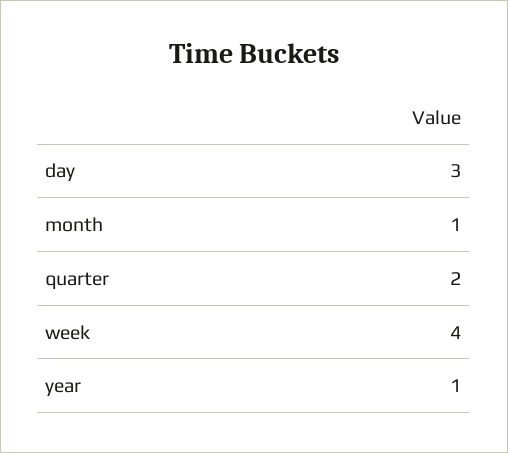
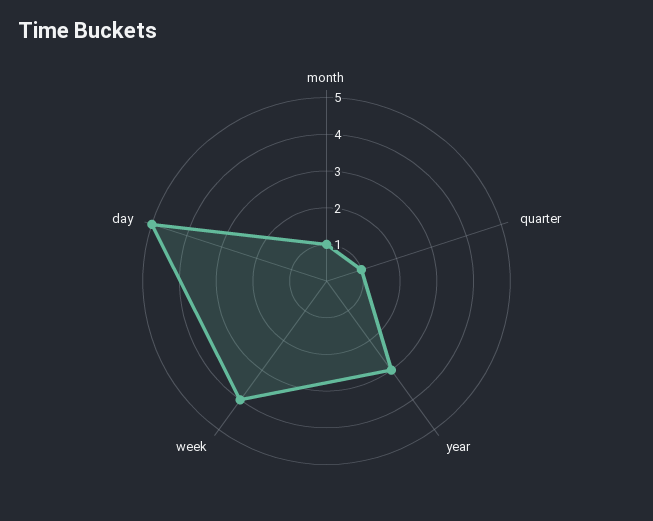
day: 3 -> 5
quarter: 2 -> 1
year: 1 -> 3

